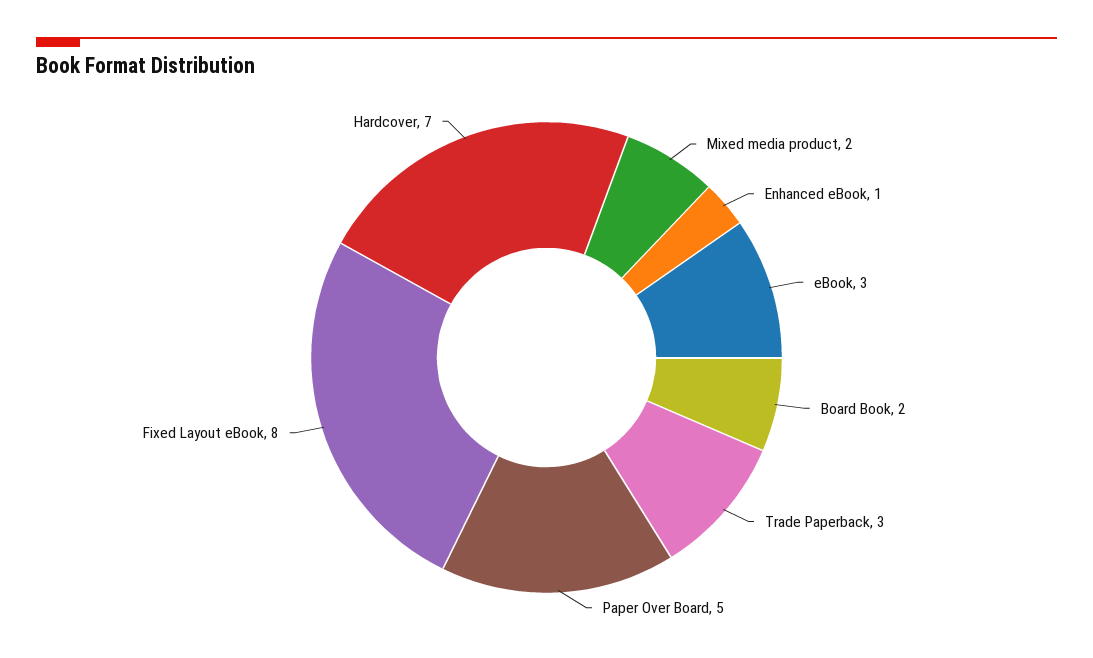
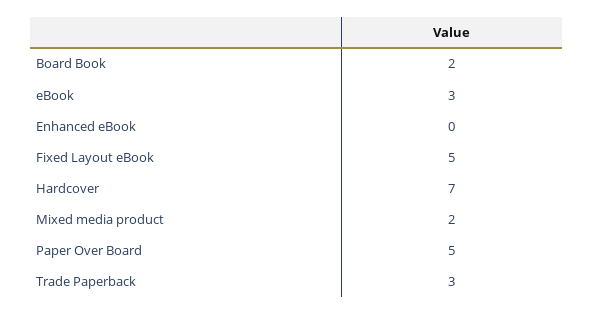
Enhanced eBook: 1 -> 0
Fixed Layout eBook: 8 -> 5

